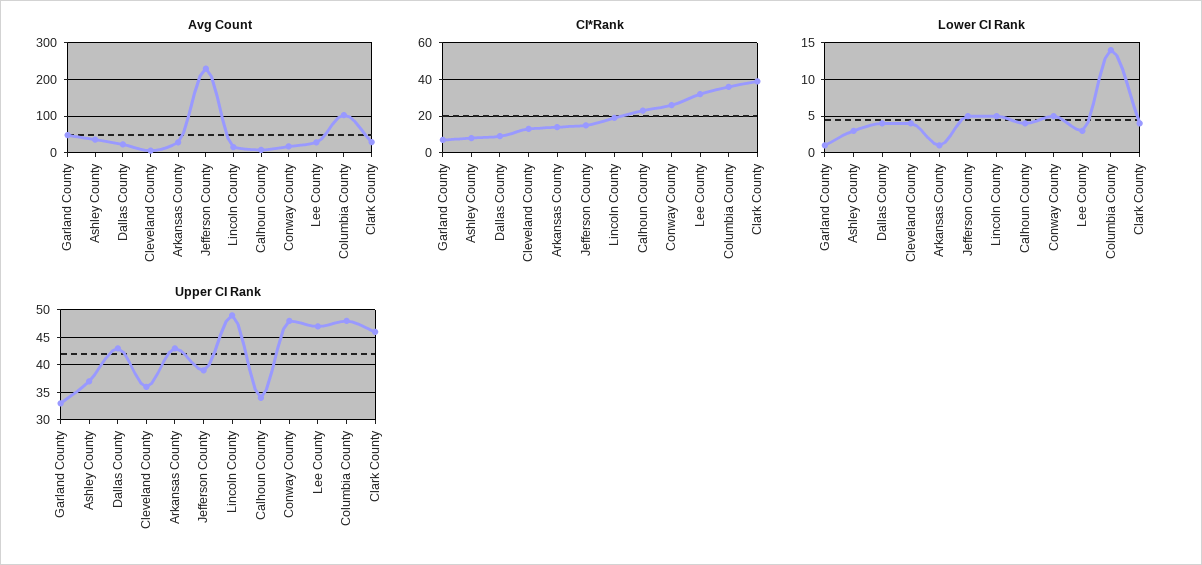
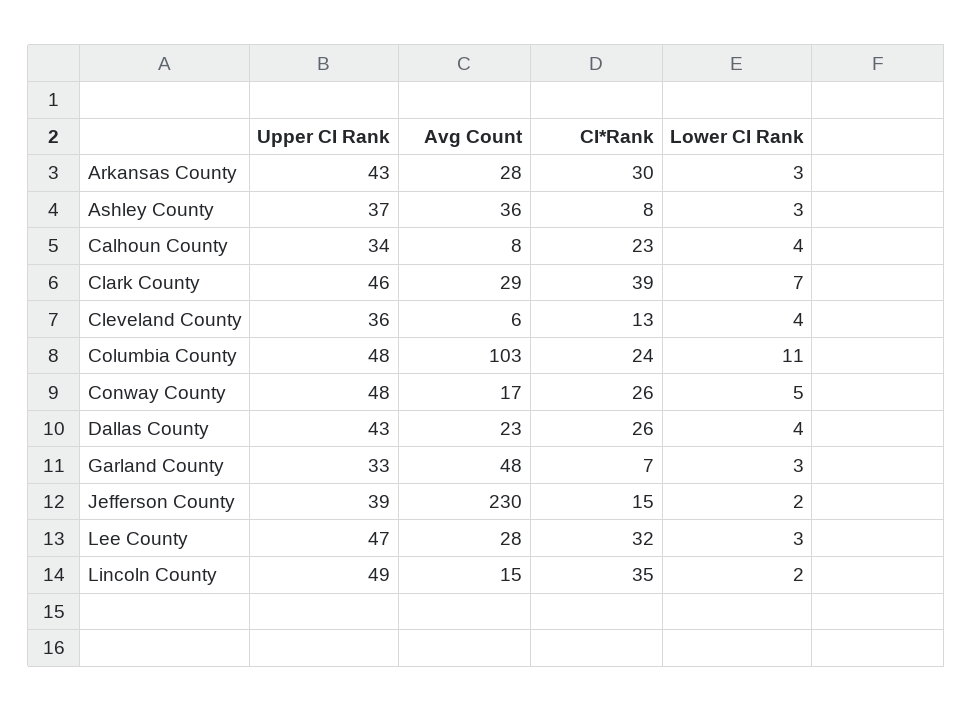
CI*Rank, Dallas County: 10 -> 26
CI*Rank, Arkansas County: 15 -> 30
CI*Rank, Lincoln County: 20 -> 35
CI*Rank, Columbia County: 35 -> 24
Lower CI Rank, Garland County: 1 -> 3
Lower CI Rank, Arkansas County: 1 -> 3
Lower CI Rank, Jefferson County: 5 -> 2
Lower CI Rank, Lincoln County: 5 -> 2
Lower CI Rank, Columbia County: 14 -> 11
Lower CI Rank, Clark County: 4 -> 7

